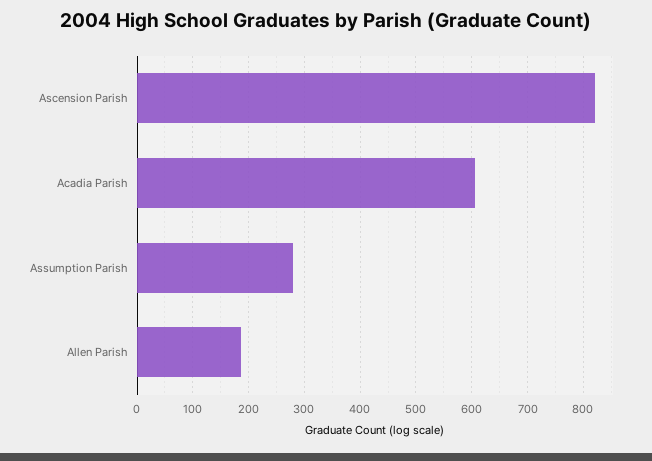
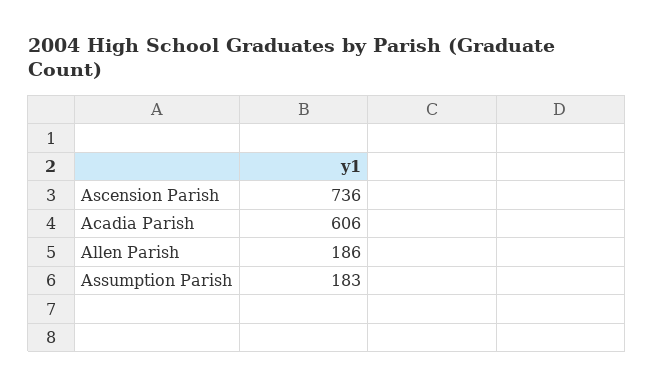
Ascension Parish: 820 -> 736
Assumption Parish: 280 -> 183

